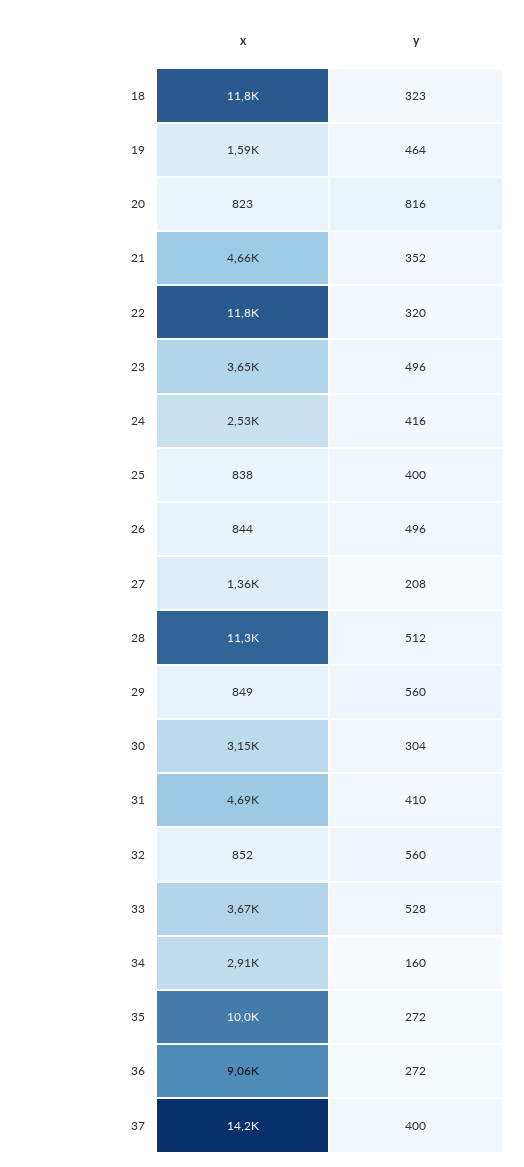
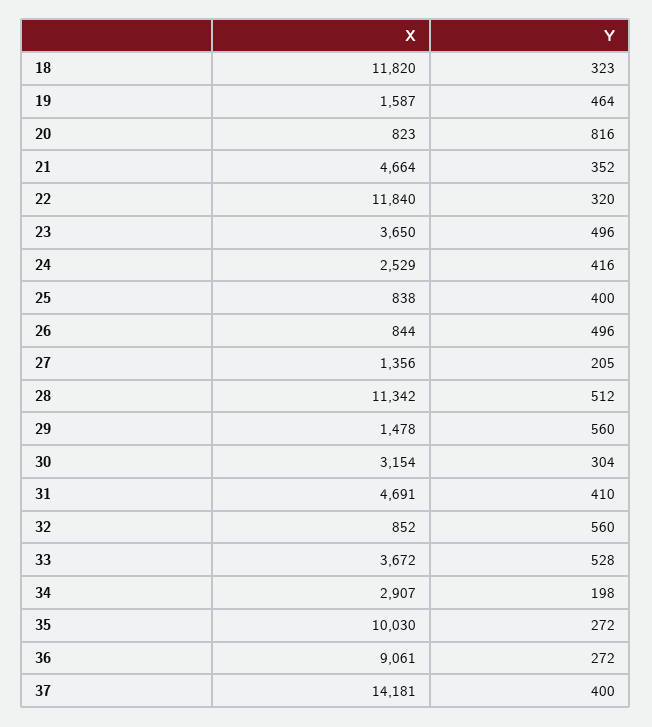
y, 27: 208 -> 205
x, 29: 849 -> 1478
y, 34: 160 -> 198

